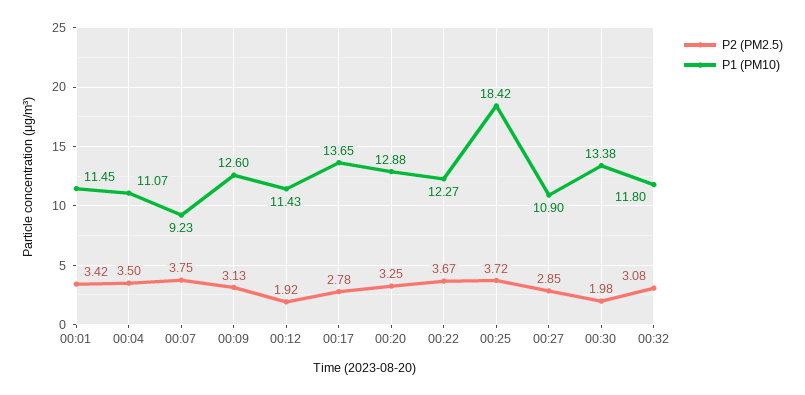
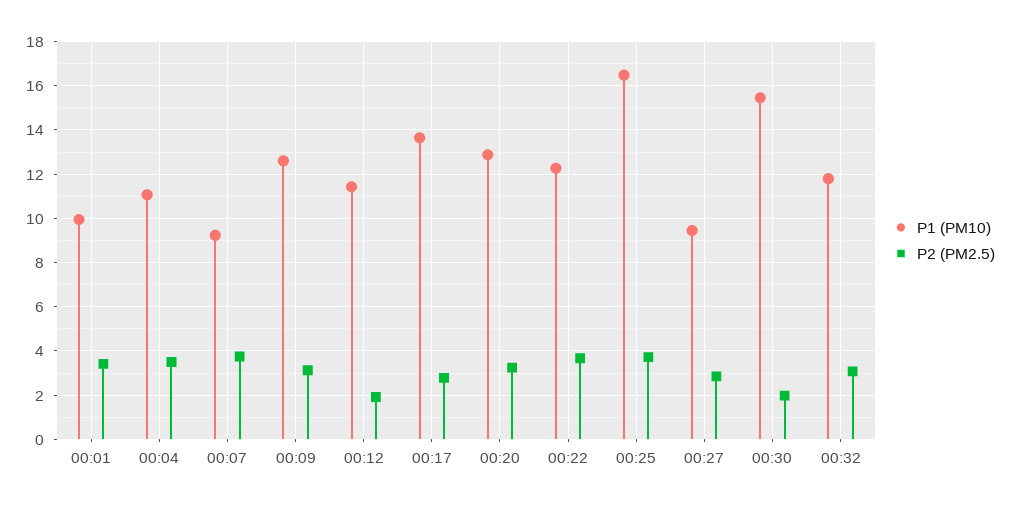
P1 (PM10), 00:01: 11.45 -> 10
P1 (PM10), 00:25: 18.42 -> 16.5
P1 (PM10), 00:27: 10.9 -> 9.5
P1 (PM10), 00:30: 13.38 -> 15.5

